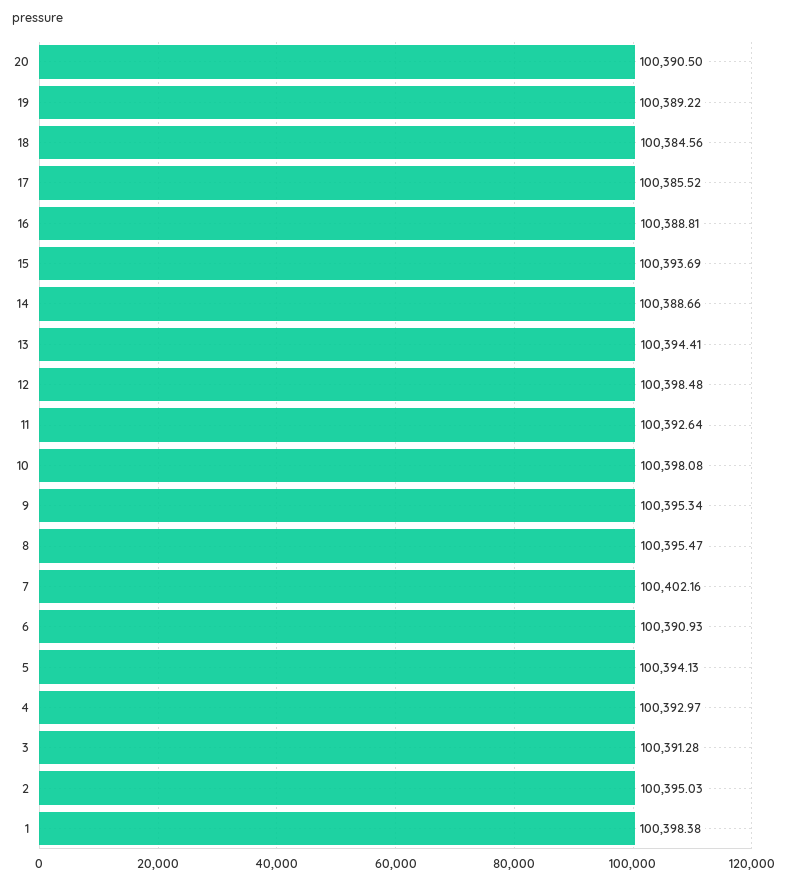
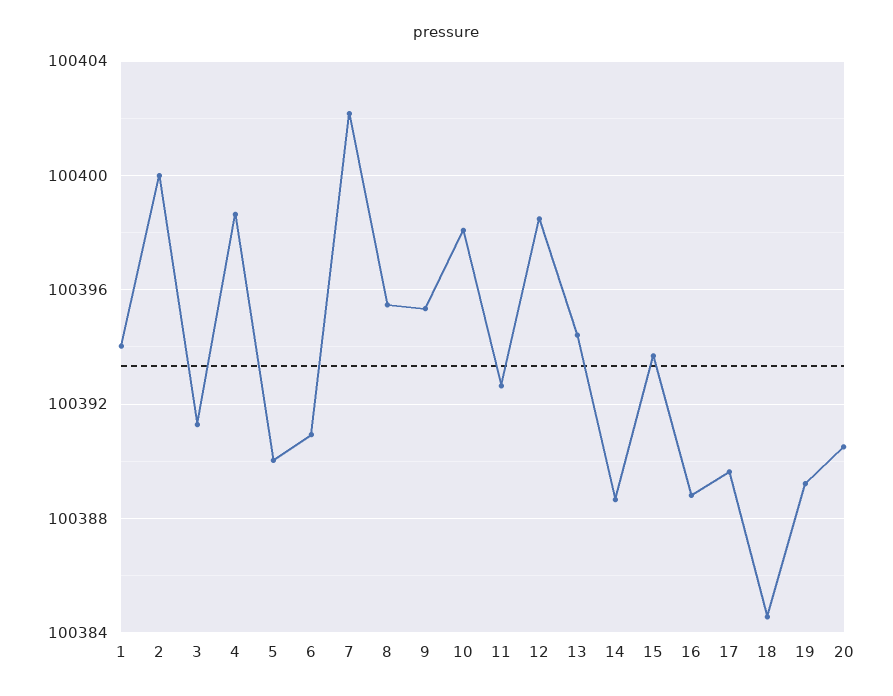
17: 100385.52 -> 100389.5
5: 100394.13 -> 100390
4: 100392.97 -> 100398.5
2: 100395.03 -> 100400
1: 100398.38 -> 100394

